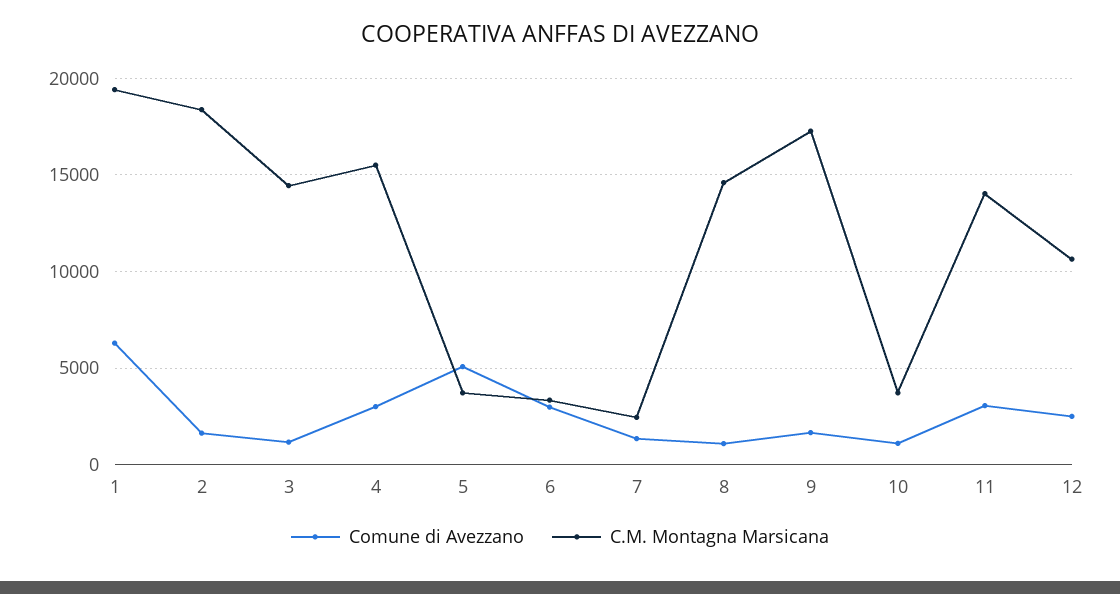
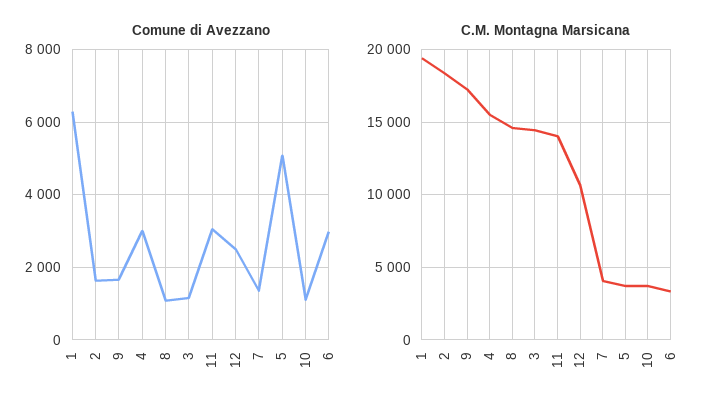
C.M. Montagna Marsicana, 7: 2500 -> 4000

